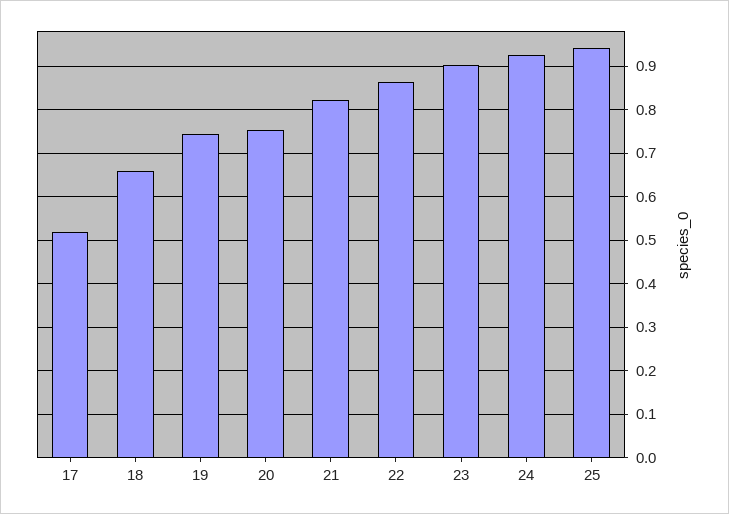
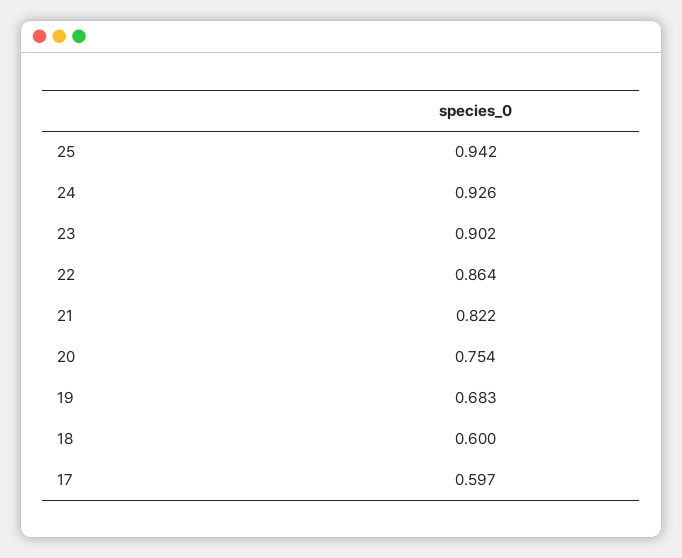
17: 0.52 -> 0.597
18: 0.66 -> 0.6
19: 0.74 -> 0.683

